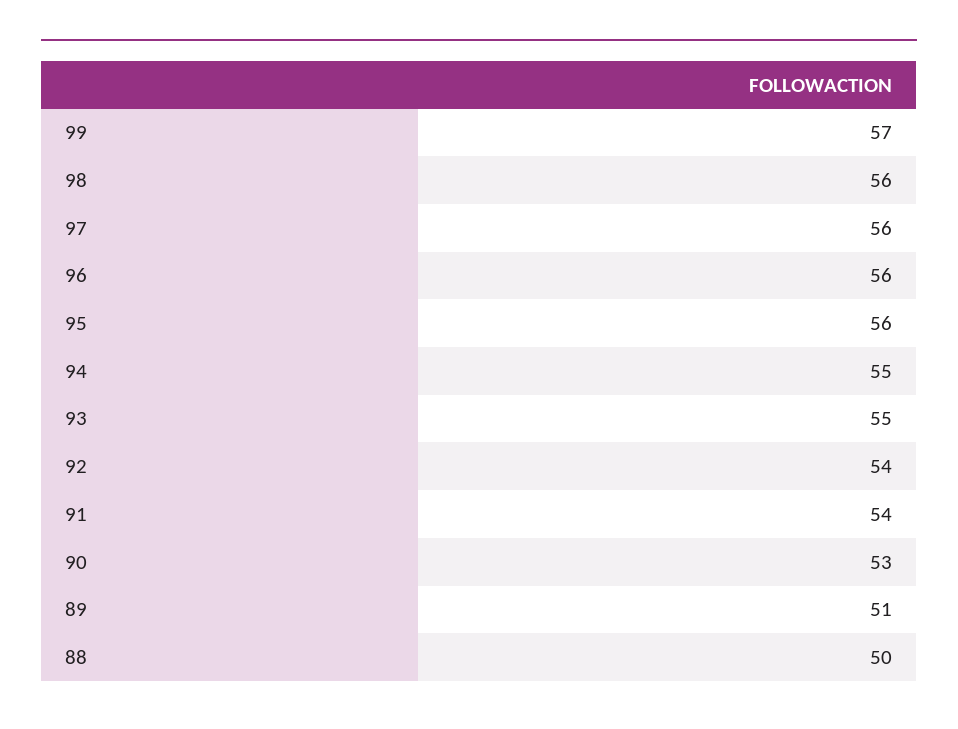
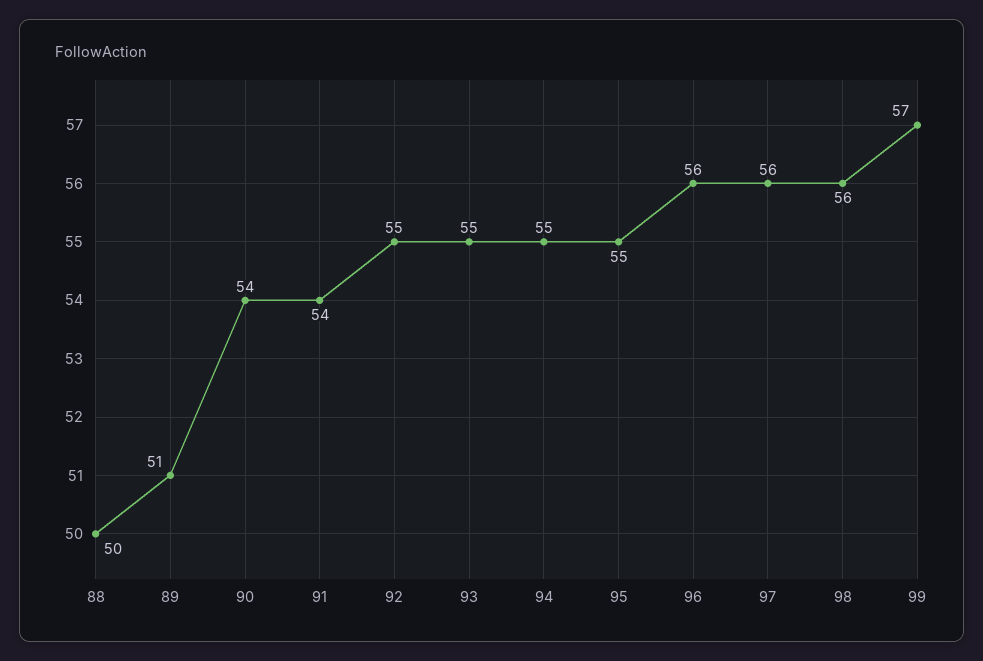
95: 56 -> 55
92: 54 -> 55
90: 53 -> 54

